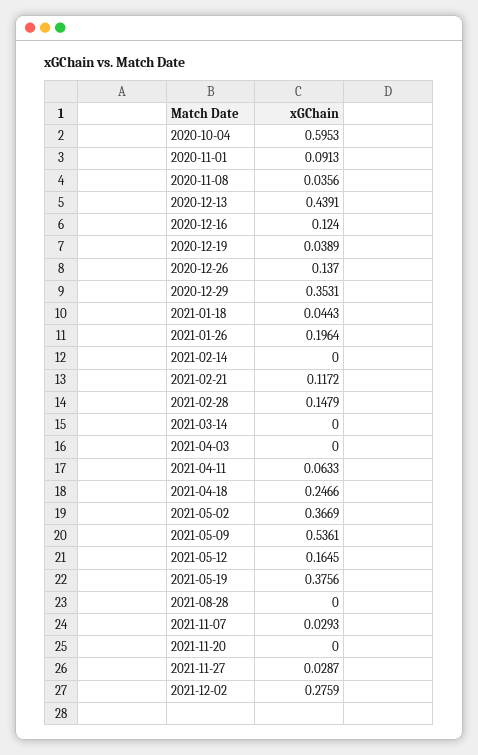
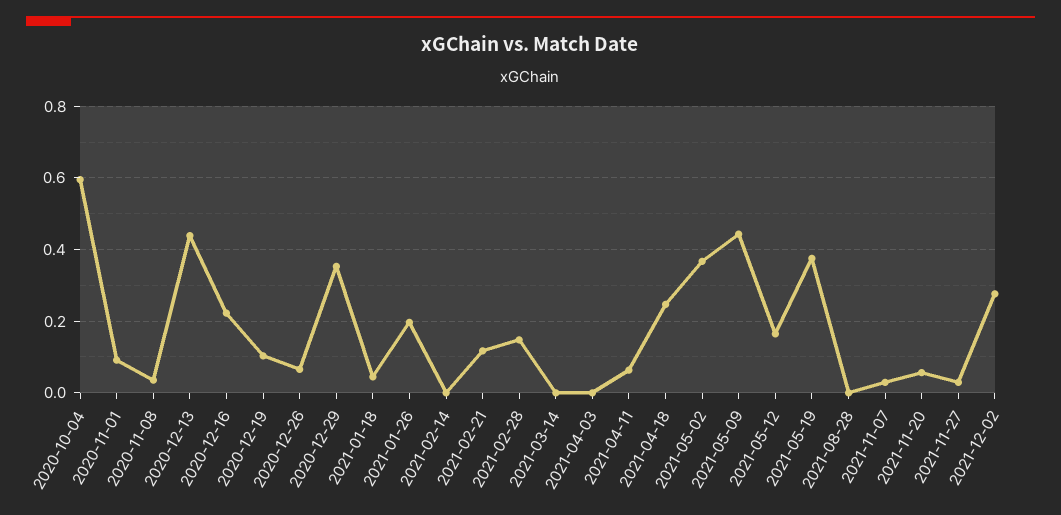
2020-12-16: 0.124 -> 0.22
2020-12-19: 0.0389 -> 0.1
2020-12-26: 0.137 -> 0.06
2021-05-09: 0.5361 -> 0.44
2021-11-20: 0 -> 0.06

